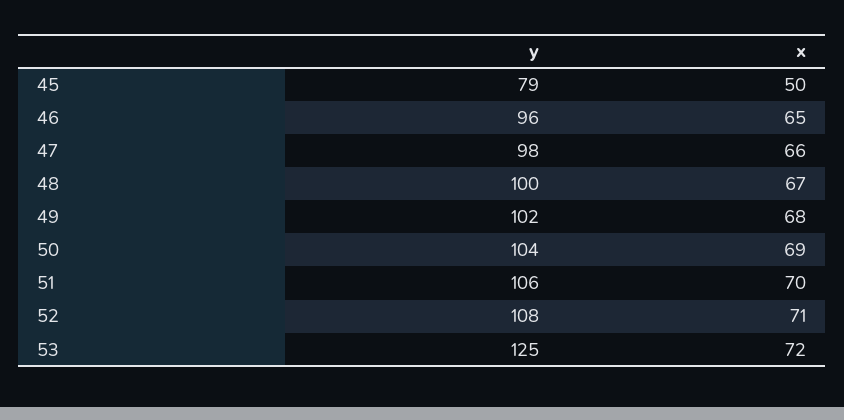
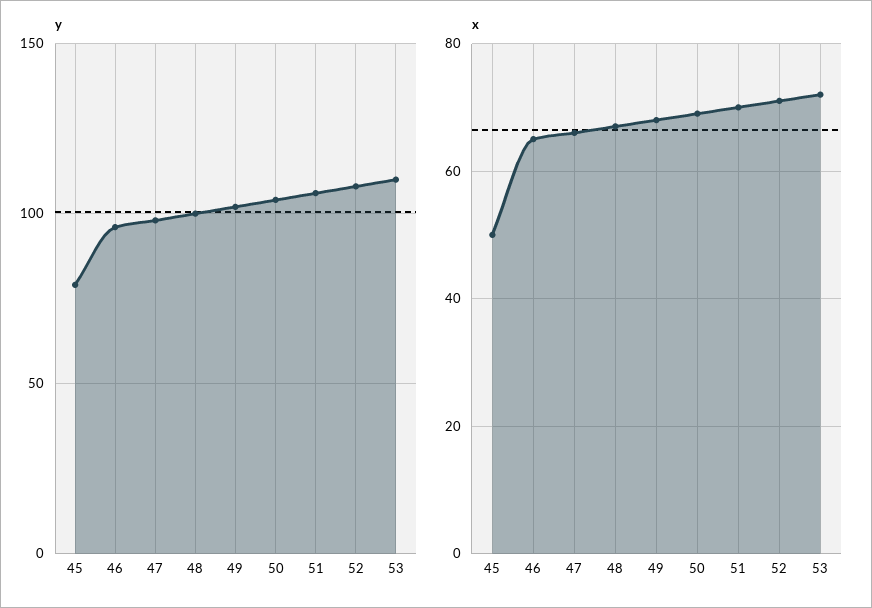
y, 53: 125 -> 110

